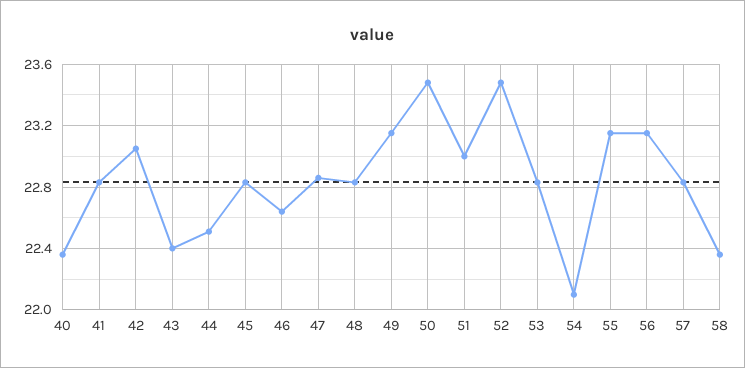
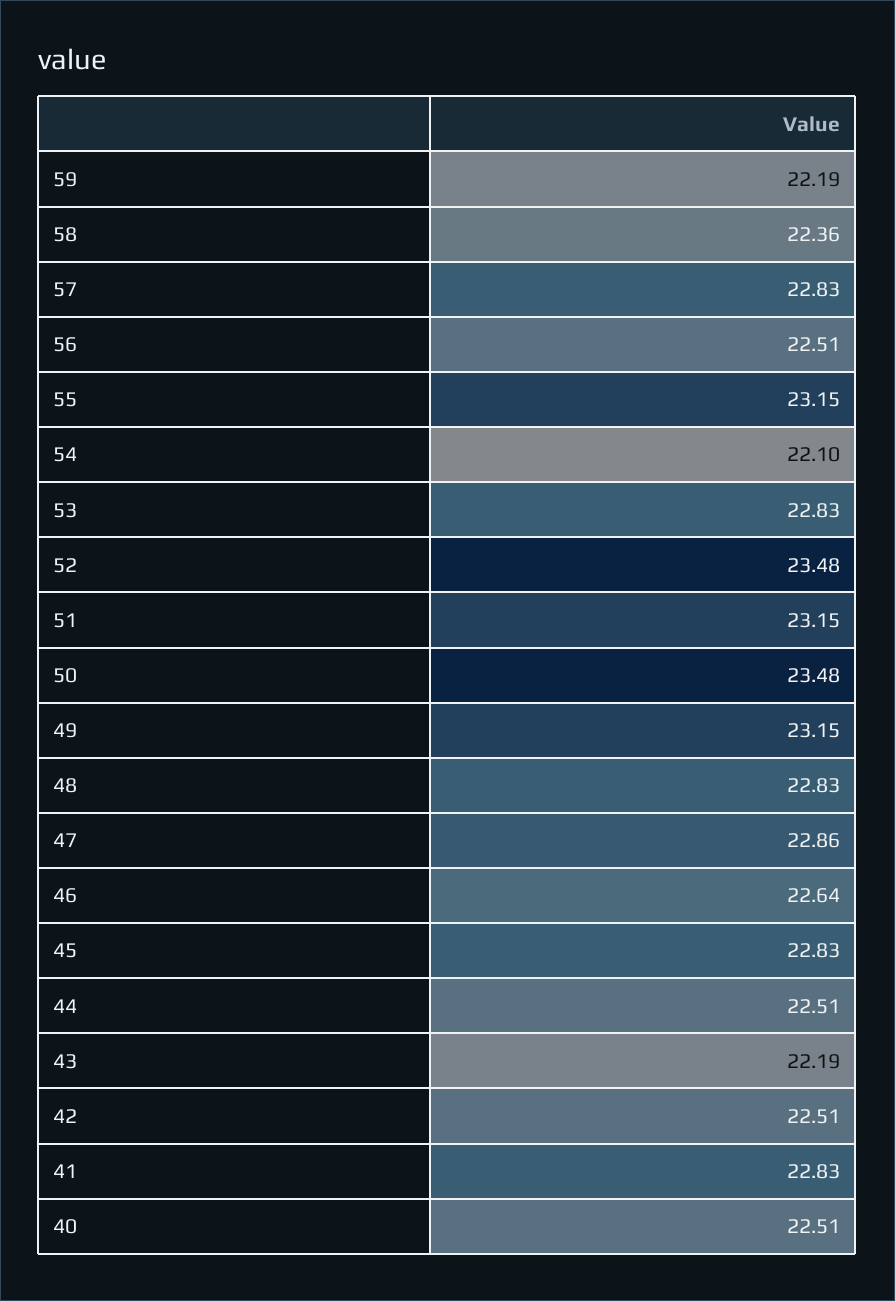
40: 22.35 -> 22.51
42: 23.05 -> 22.51
43: 22.4 -> 22.19
51: 23 -> 23.15
56: 23.15 -> 22.51
59: none -> 22.19

